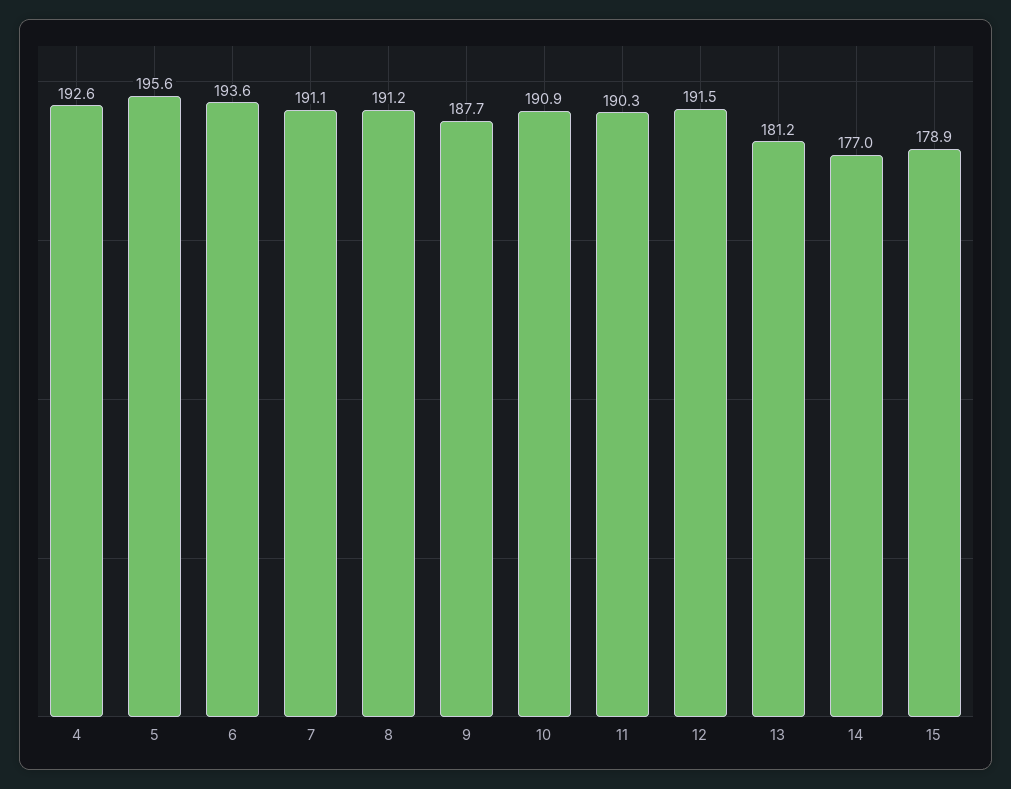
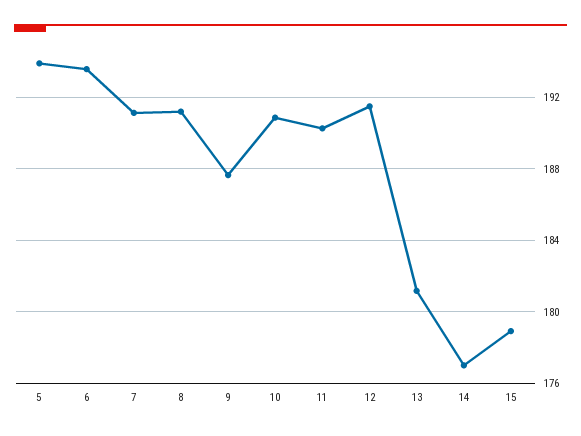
4: 192.6 -> none
5: 195.6 -> 194

